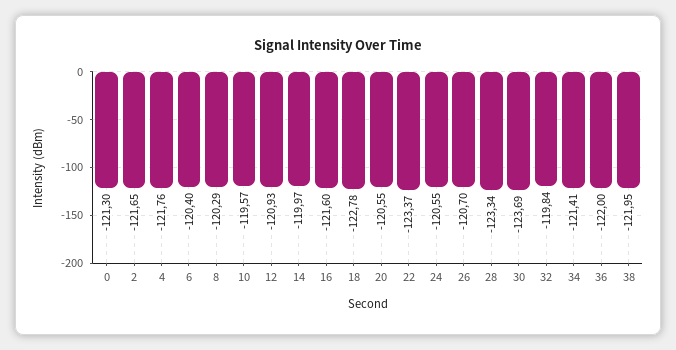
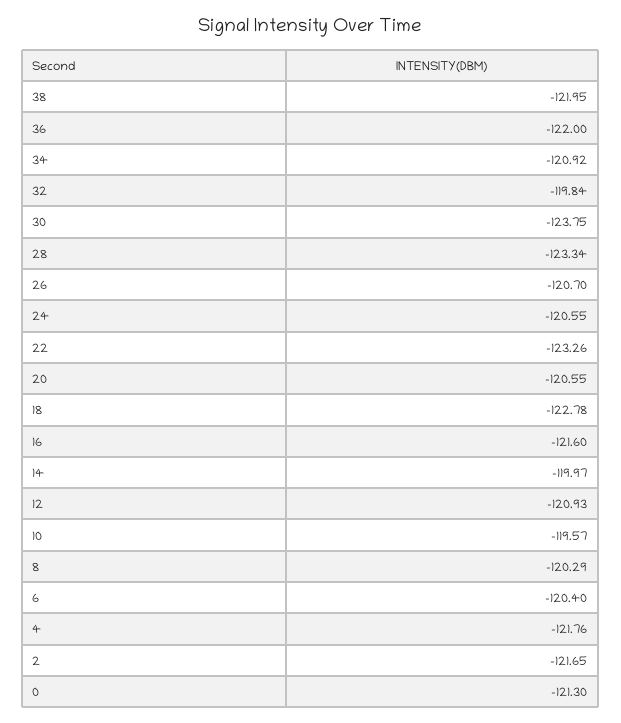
22: -123.37 -> -123.26
30: -123.69 -> -123.75
34: -121.41 -> -120.92

